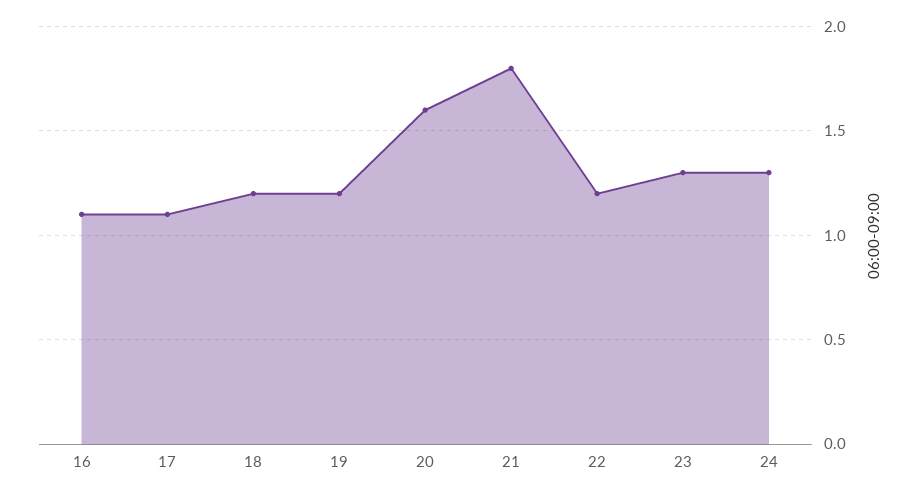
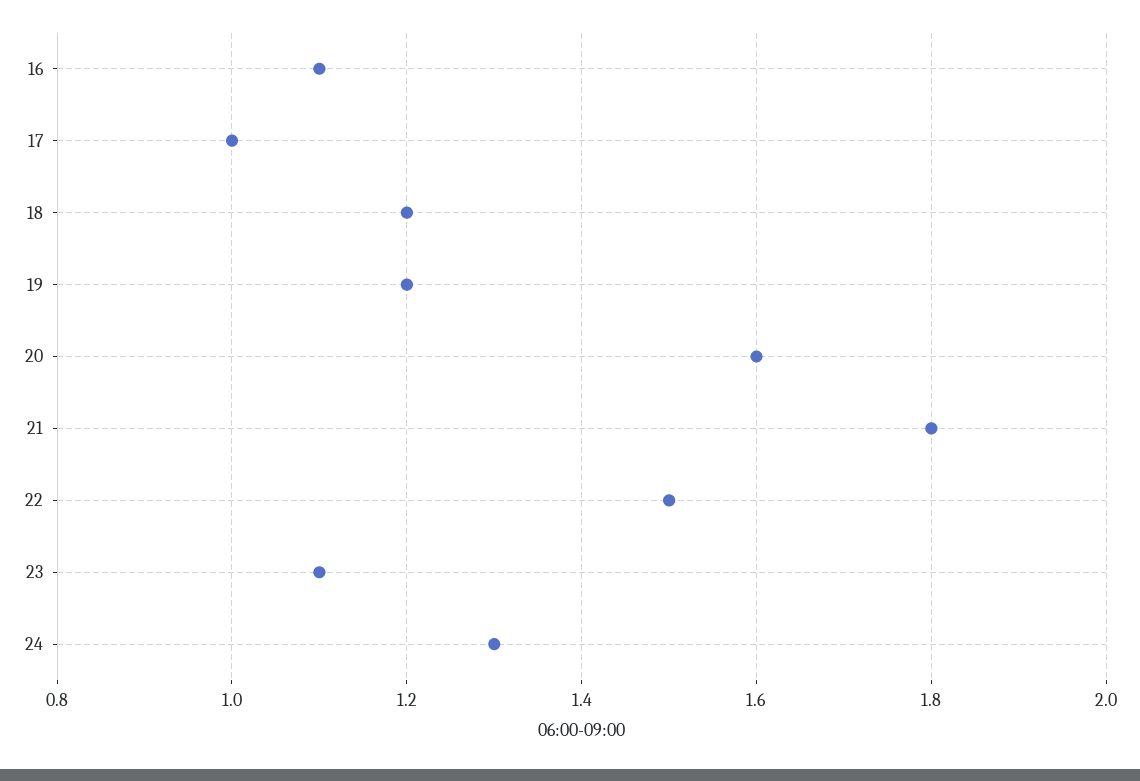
17: 1.1 -> 1
22: 1.2 -> 1.5
23: 1.3 -> 1.1

